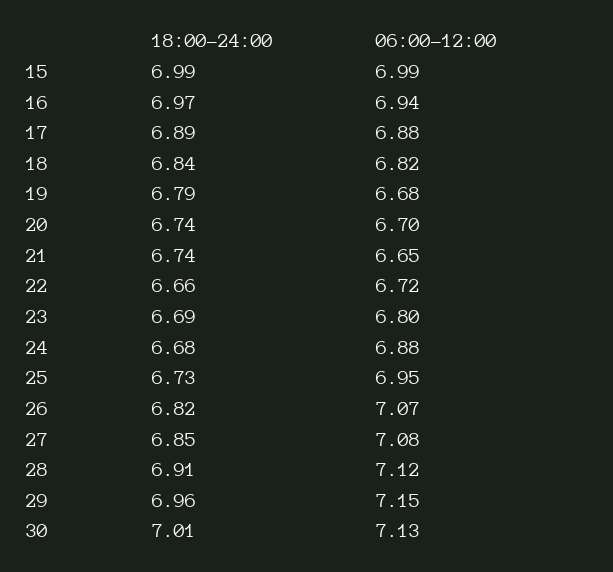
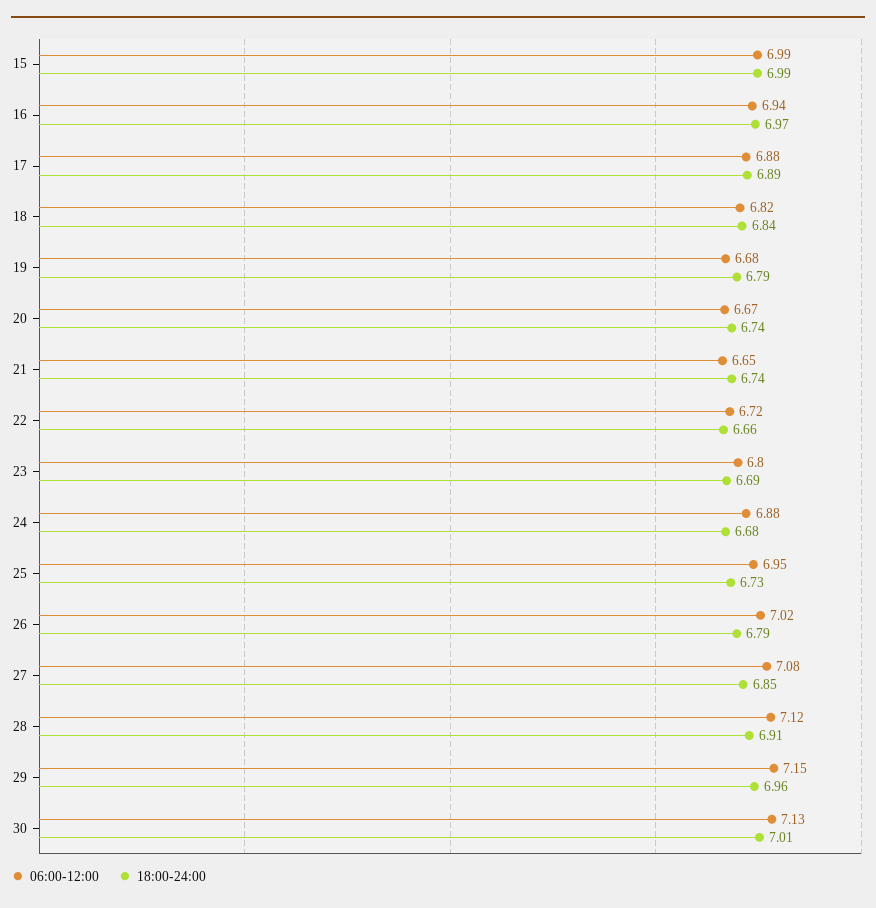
06:00-12:00, 20: 6.7 -> 6.67
18:00-24:00, 26: 6.82 -> 6.79
06:00-12:00, 26: 7.07 -> 7.02

